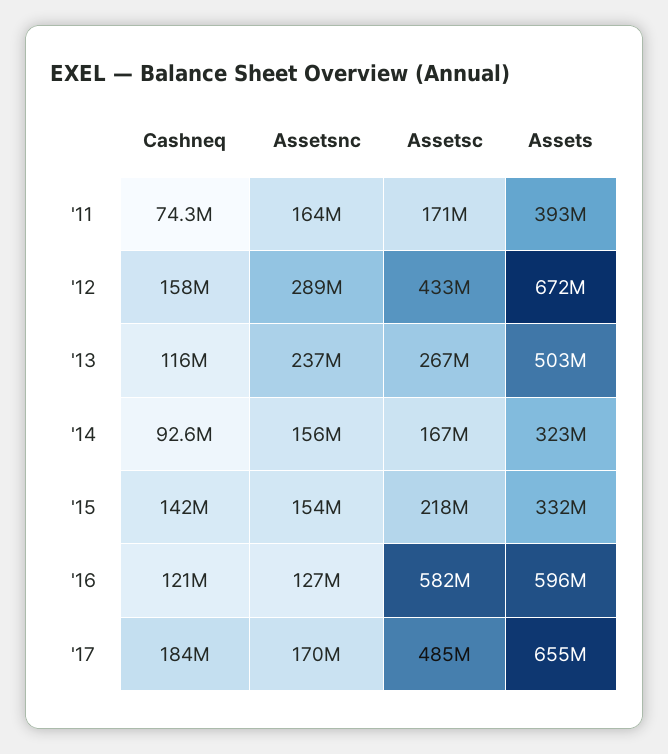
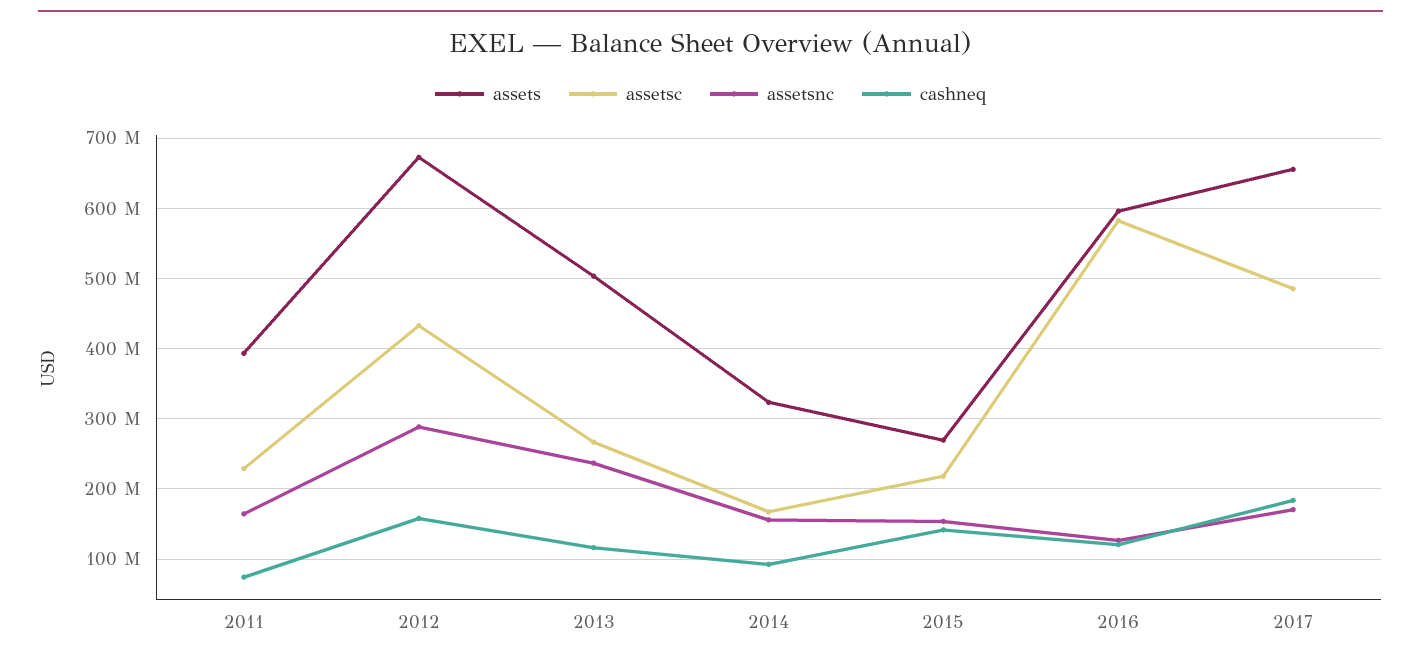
Assetsc, '11: 171000000 -> 230000000
Assets, '15: 332000000 -> 270000000

